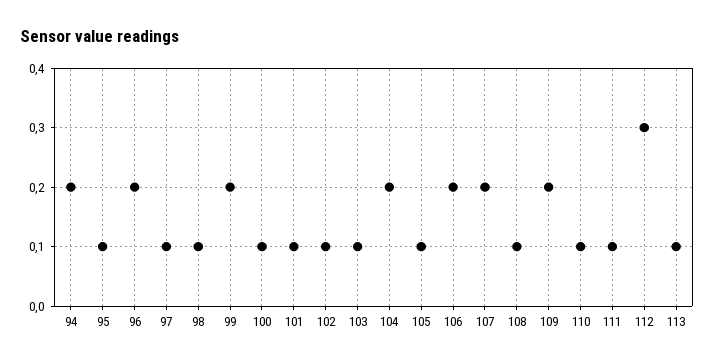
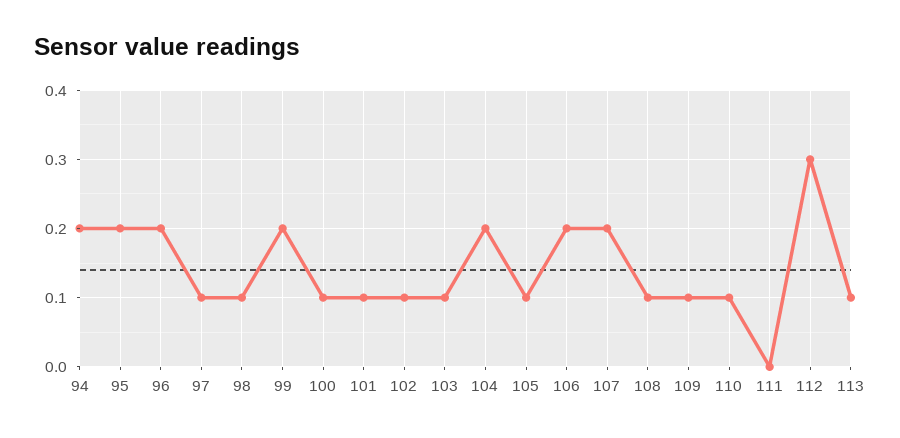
95: 0.1 -> 0.2
109: 0.2 -> 0.1
111: 0.1 -> 0

